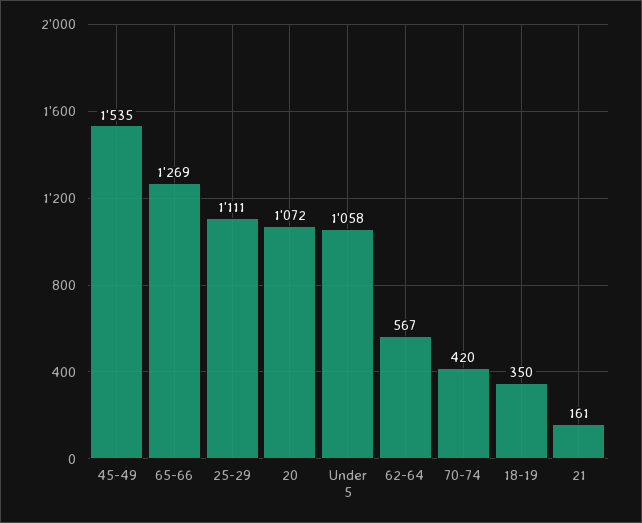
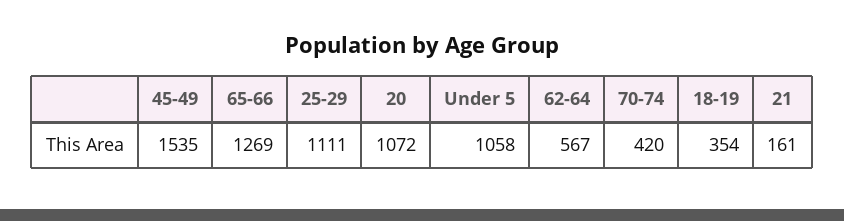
18-19: 350 -> 354

